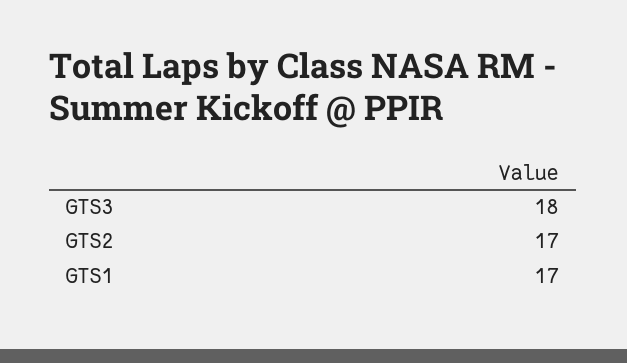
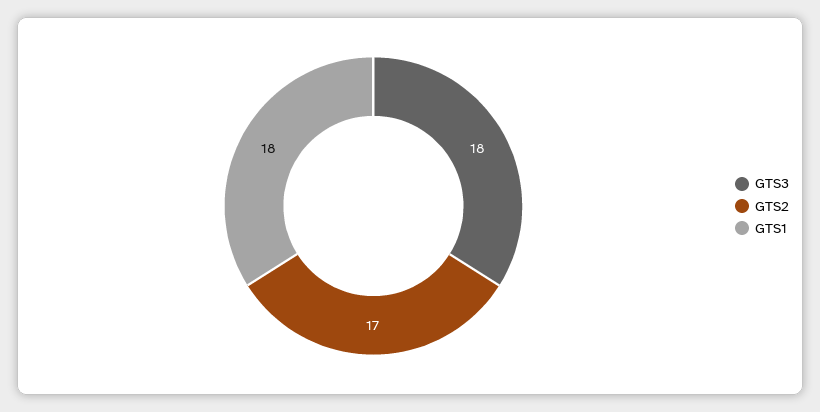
GTS1: 17 -> 18

